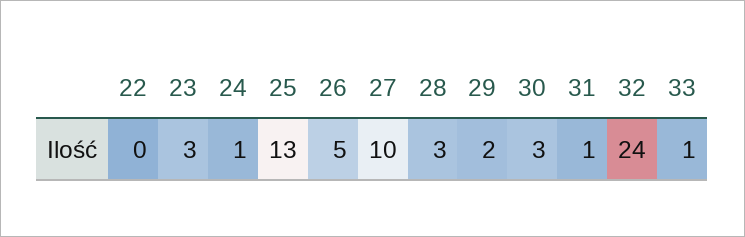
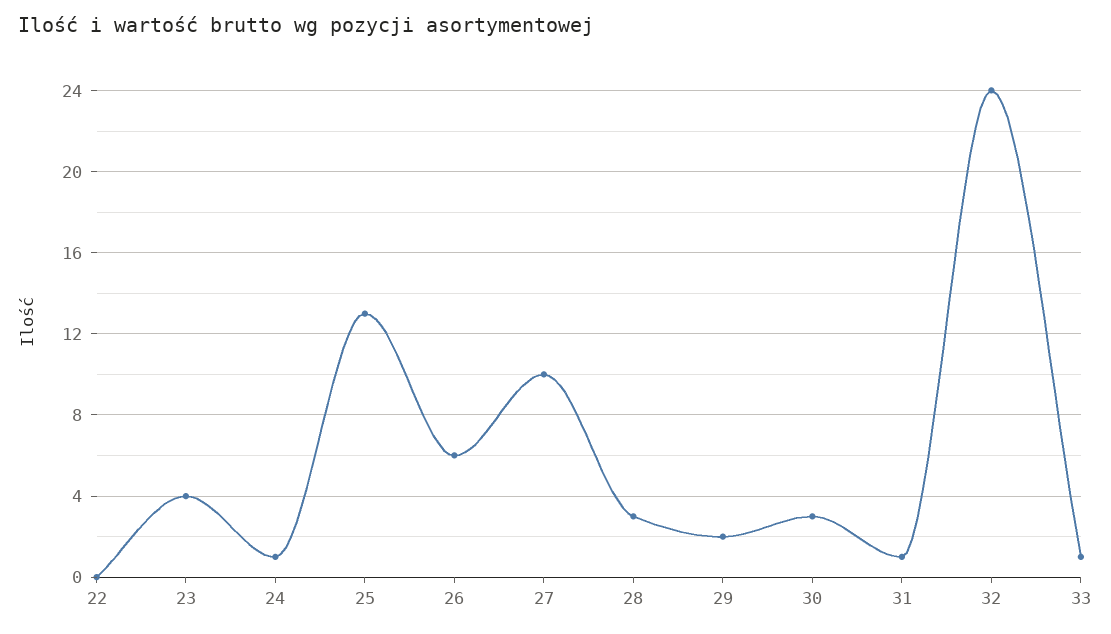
23: 3 -> 4
26: 5 -> 6

